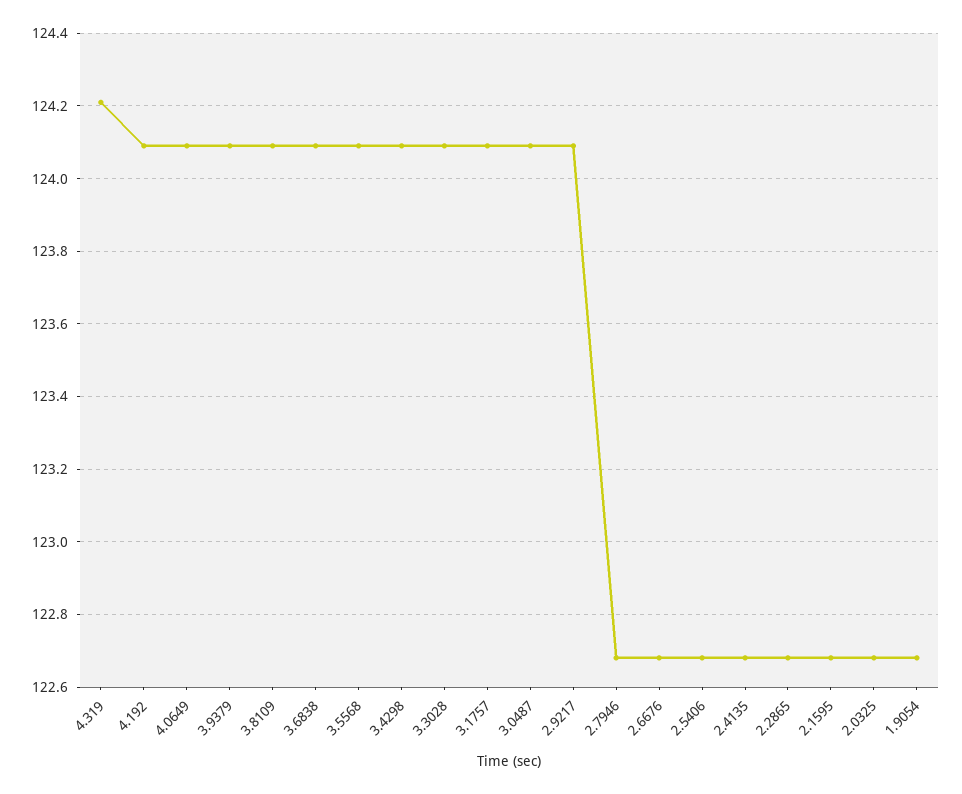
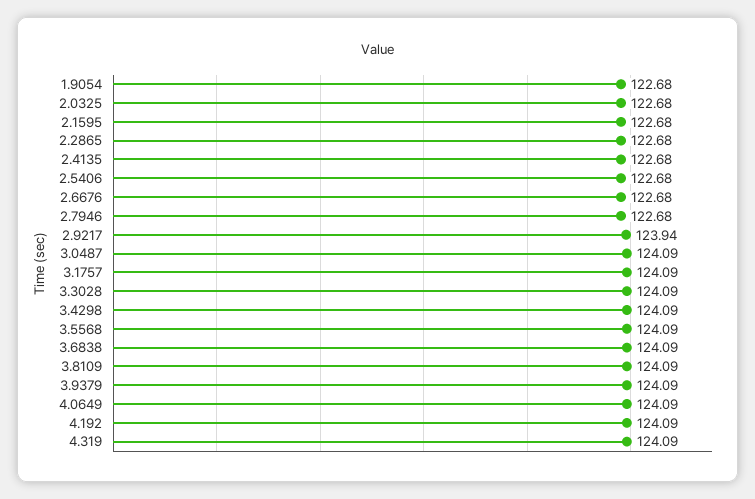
4.319: 124.2 -> 124.09
2.9217: 124.1 -> 123.94

